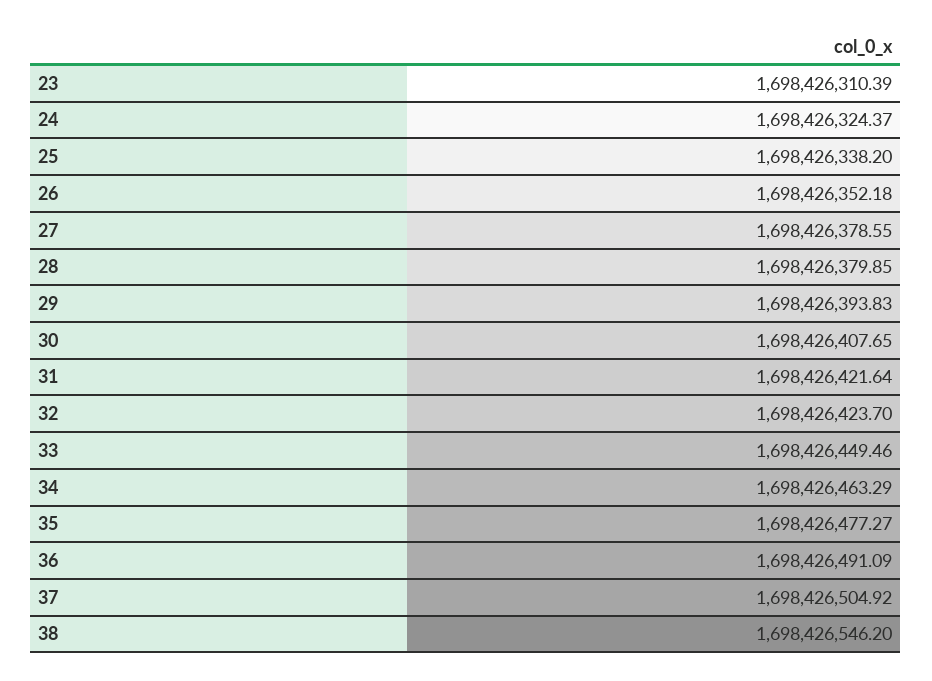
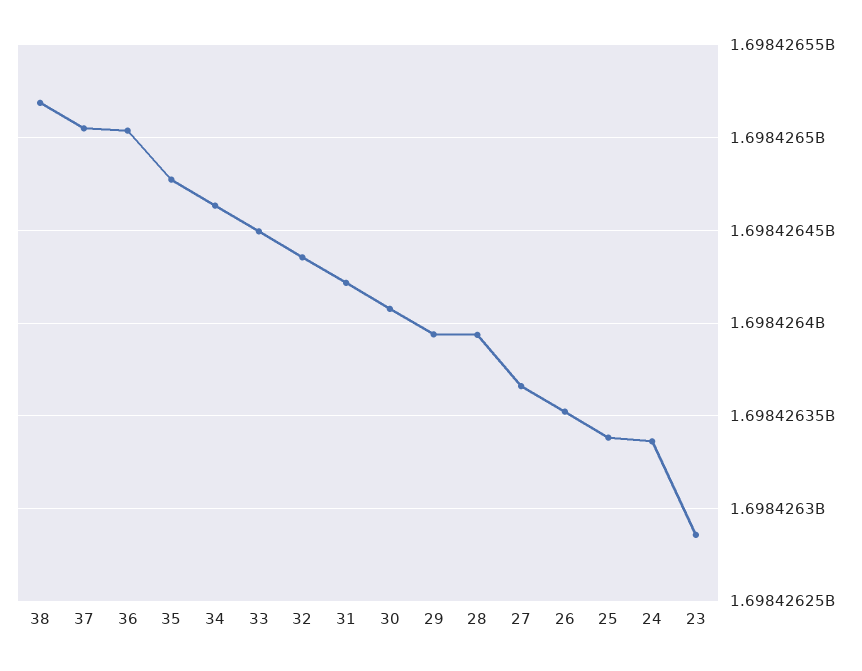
23: 1698426310.39 -> 1698426285
24: 1698426324.37 -> 1698426335
27: 1698426378.55 -> 1698426365
28: 1698426379.85 -> 1698426395
32: 1698426423.7 -> 1698426435
36: 1698426491.09 -> 1698426505
38: 1698426546.2 -> 1698426520

